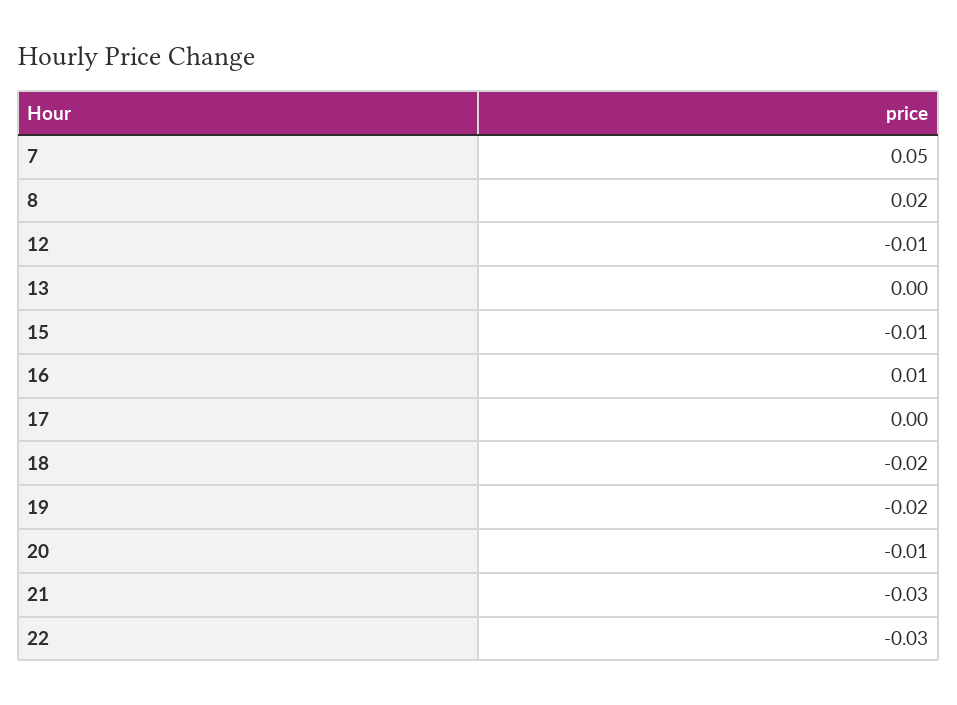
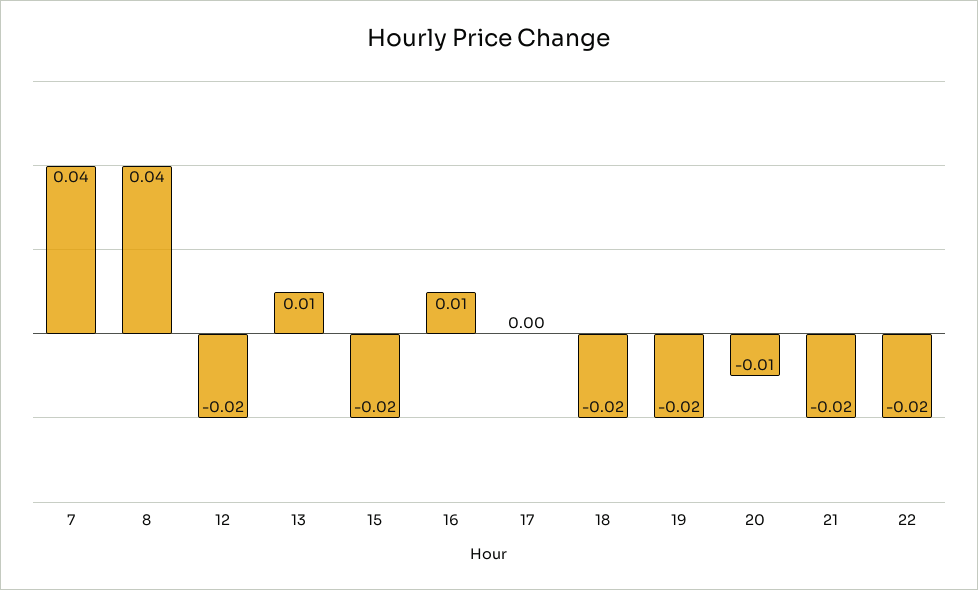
7: 0.05 -> 0.04
8: 0.02 -> 0.04
12: -0.01 -> -0.02
13: 0 -> 0.01
15: -0.01 -> -0.02
21: -0.03 -> -0.02
22: -0.03 -> -0.02

